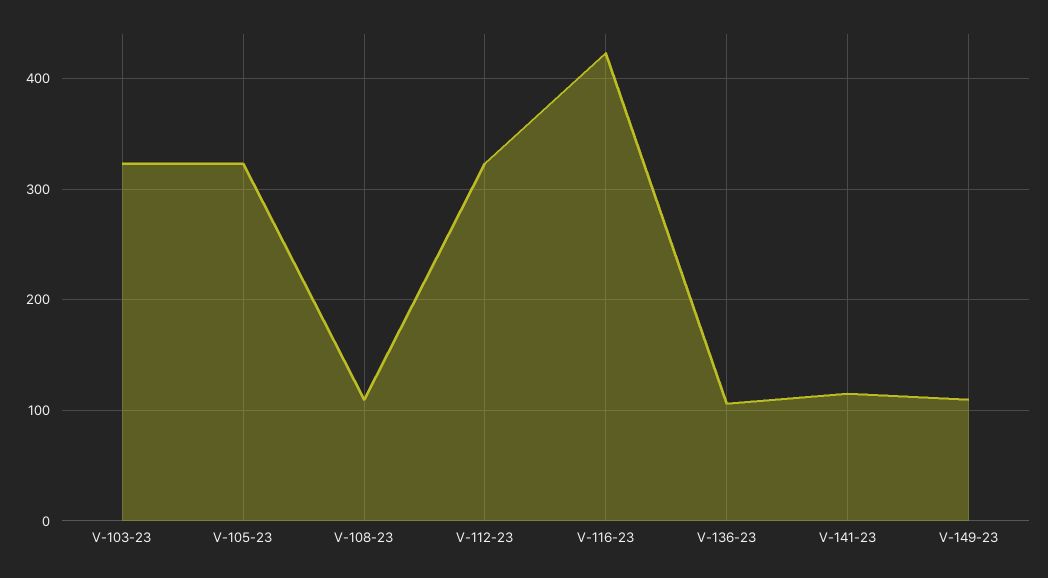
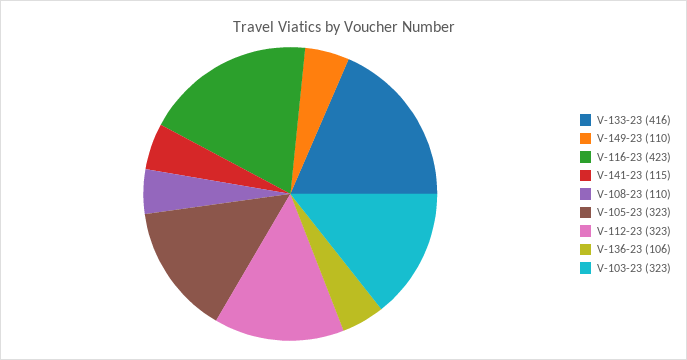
V-133-23: none -> 416

